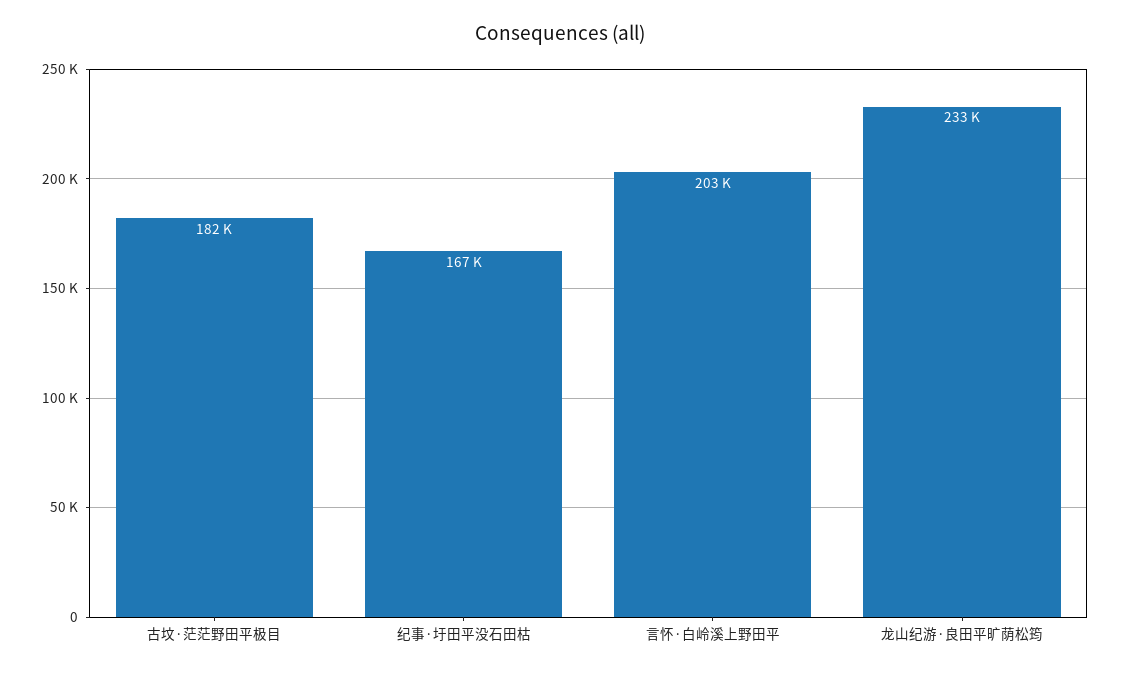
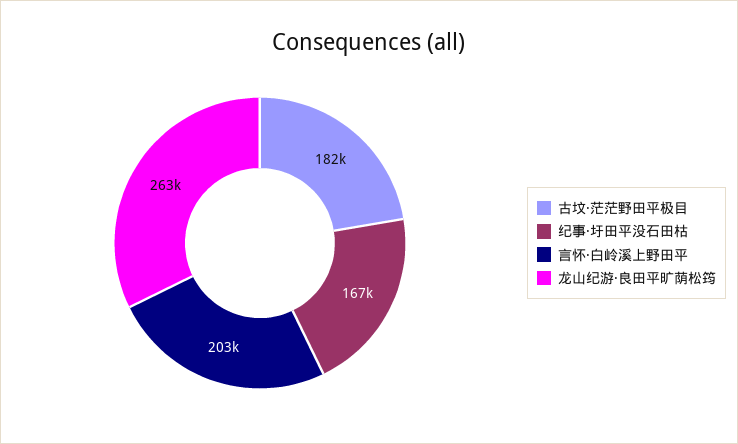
龙山纪游·良田平旷荫松筠: 233000 -> 263000

